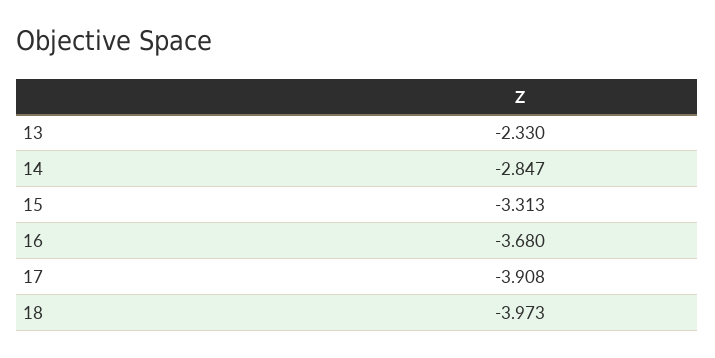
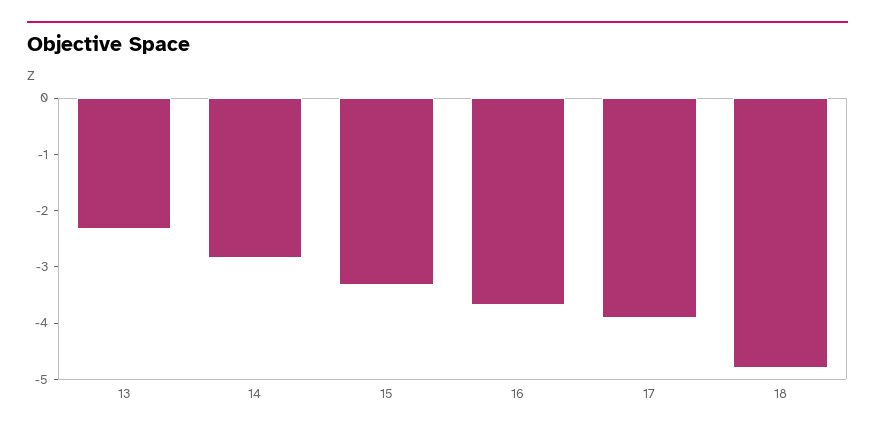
18: -3.973 -> -4.8

